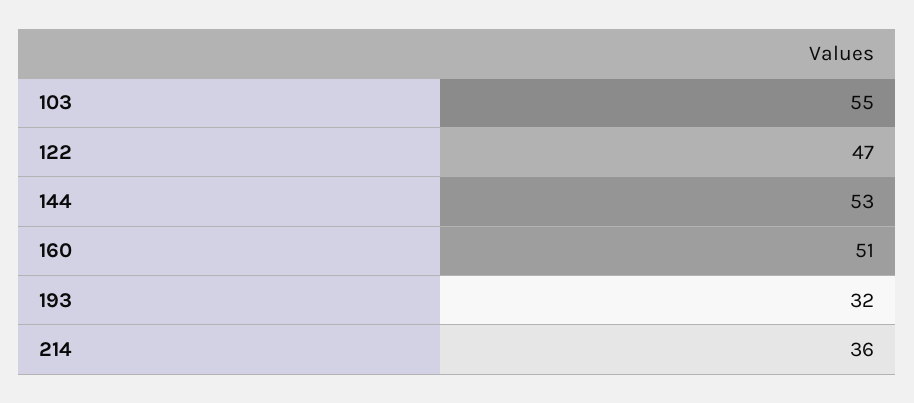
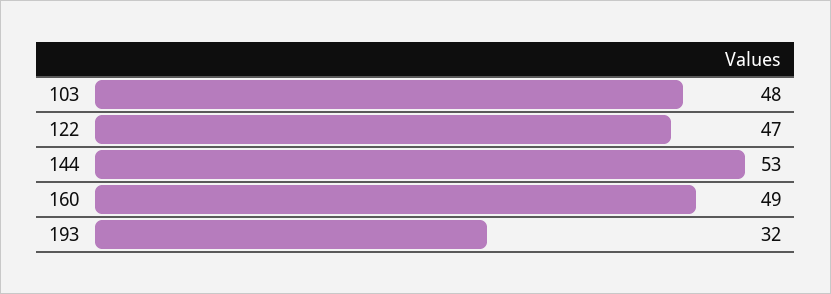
103: 55 -> 48
160: 51 -> 49
214: 36 -> none

